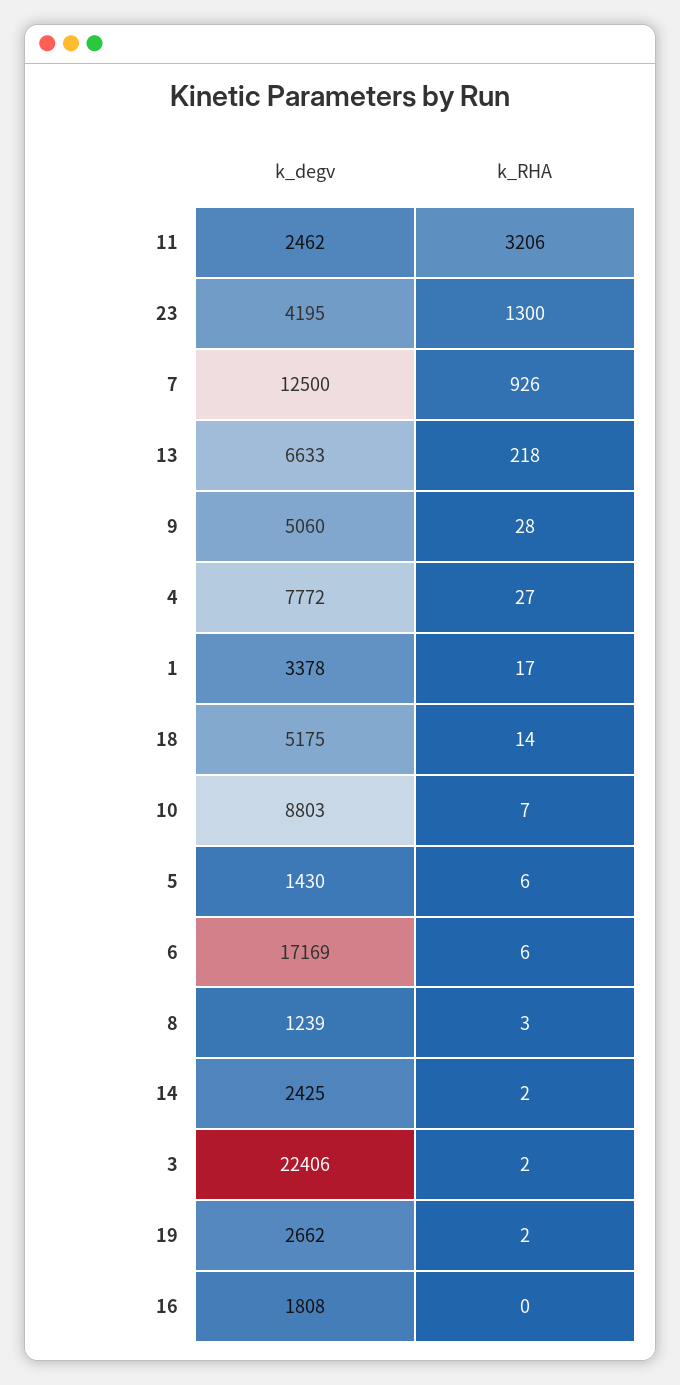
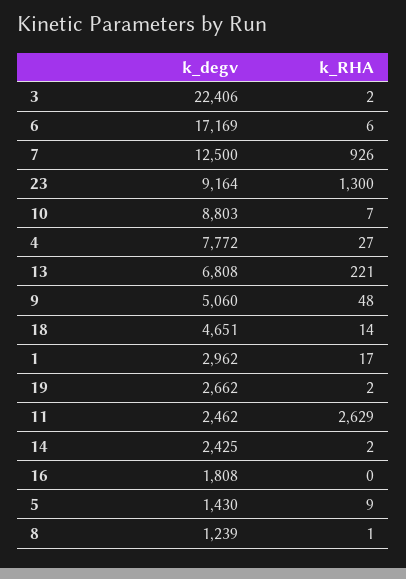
k_RHA, 11: 3206 -> 2629
k_degv, 23: 4195 -> 9164
k_degv, 13: 6633 -> 6808
k_RHA, 13: 218 -> 221
k_RHA, 9: 28 -> 48
k_degv, 1: 3378 -> 2962
k_degv, 18: 5175 -> 4651
k_RHA, 5: 6 -> 9
k_RHA, 8: 3 -> 1

